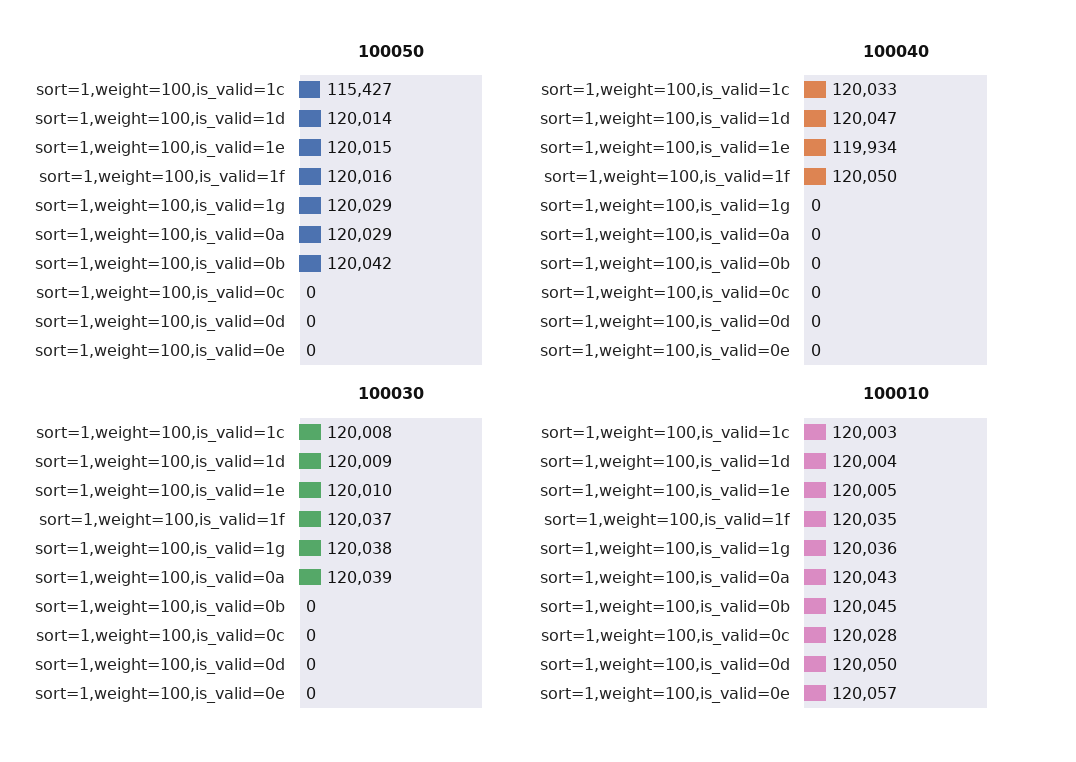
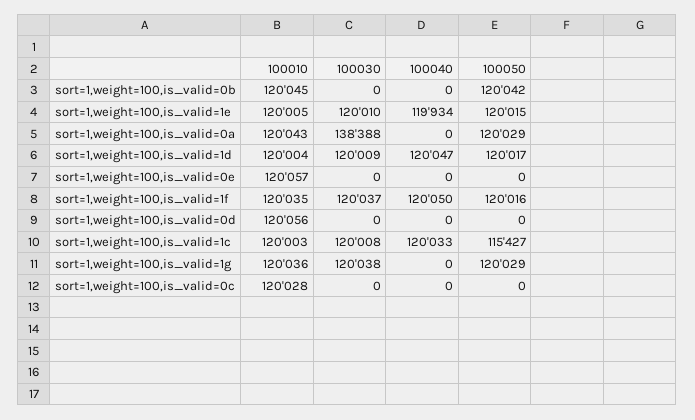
100050, sort=1,weight=100,is_valid=1d: 120014 -> 120017
100030, sort=1,weight=100,is_valid=0a: 120039 -> 138388
100010, sort=1,weight=100,is_valid=0d: 120050 -> 120056

